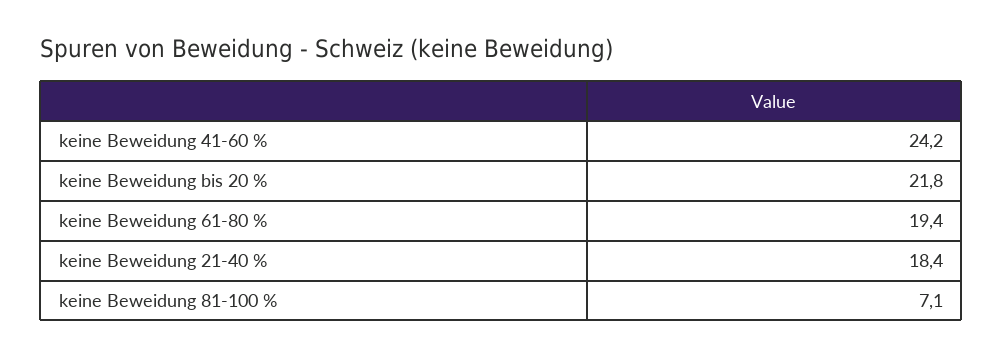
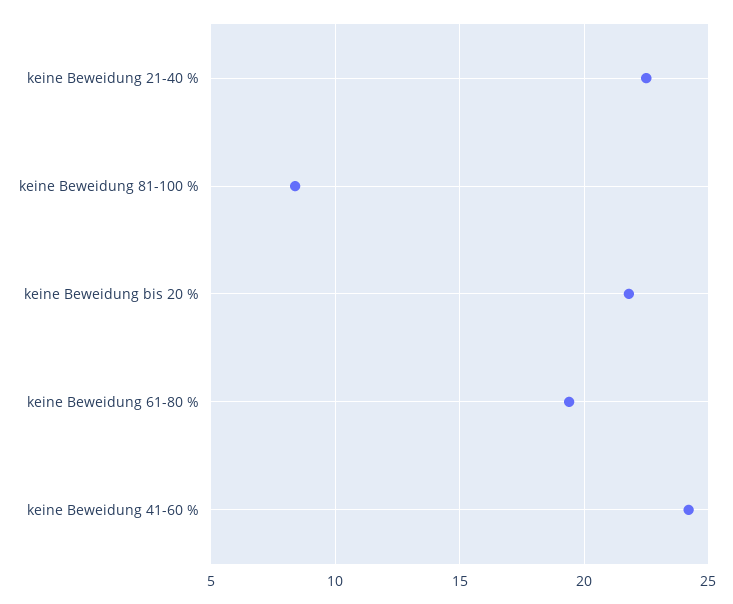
keine Beweidung 21-40 %: 18.4 -> 22.5
keine Beweidung 81-100 %: 7.1 -> 8.5

